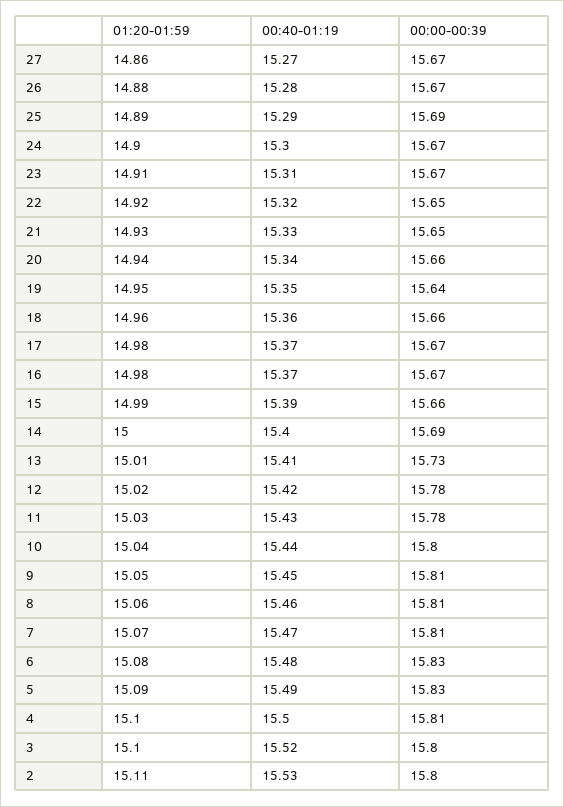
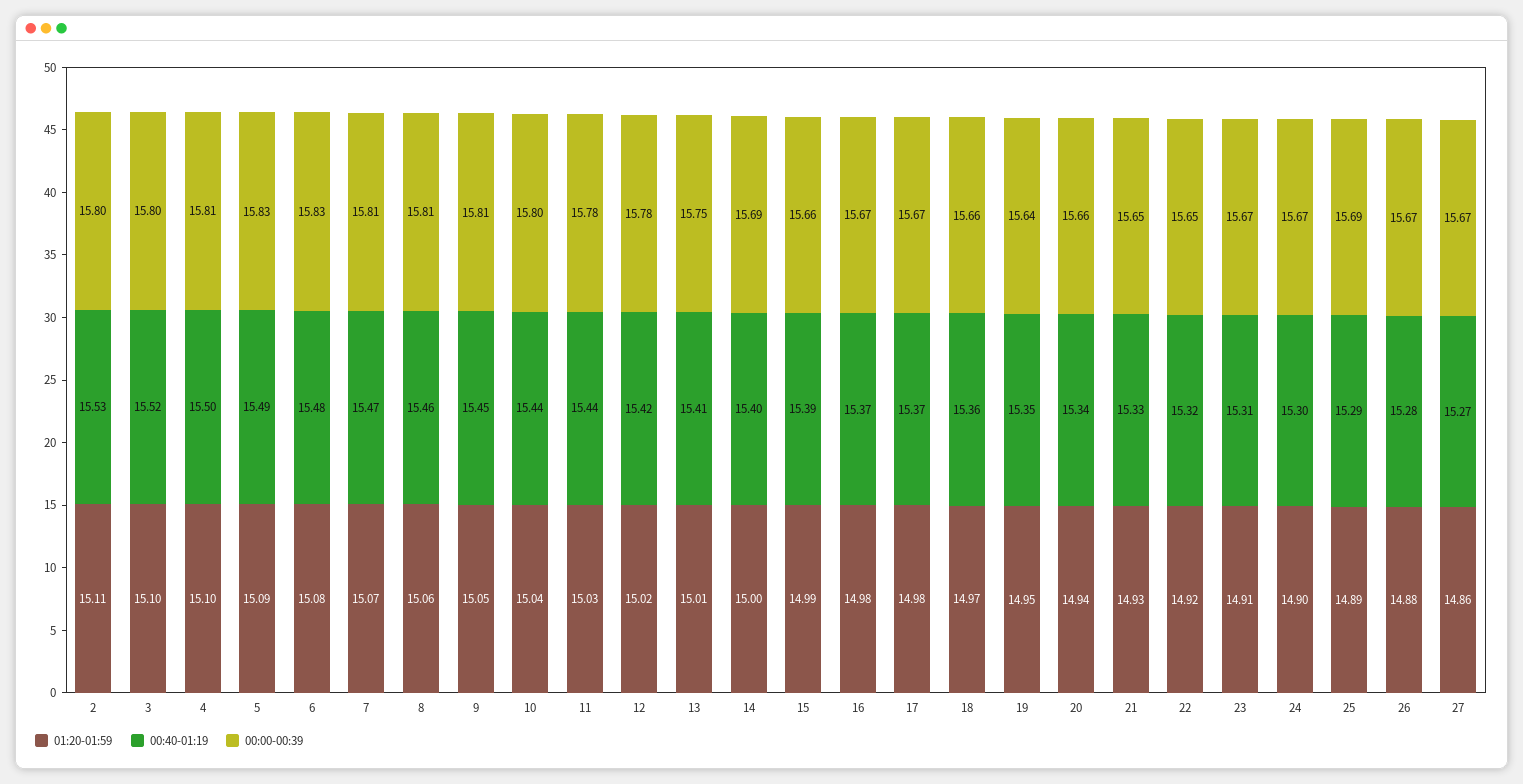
01:20-01:59, 18: 14.96 -> 14.97
00:00-00:39, 13: 15.73 -> 15.75
00:40-01:19, 11: 15.43 -> 15.44

